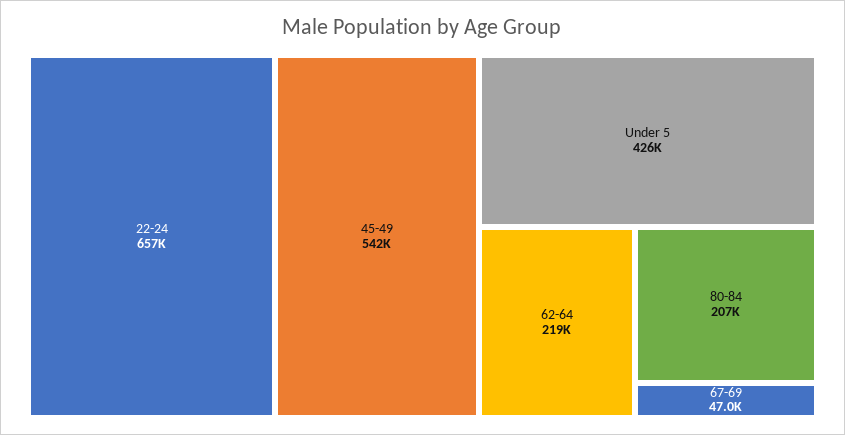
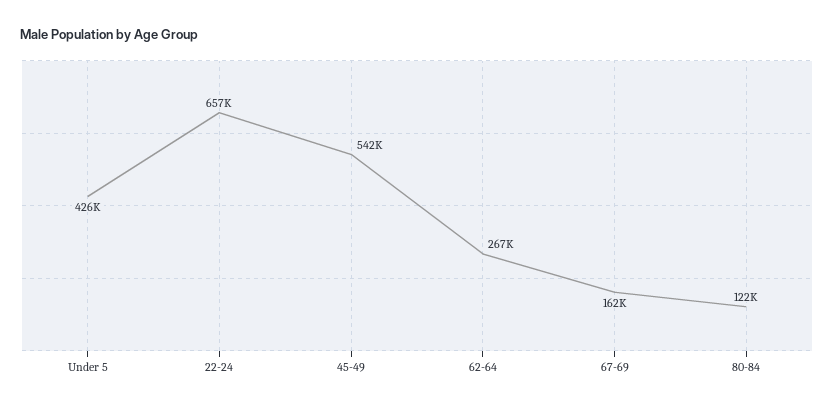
62-64: 219000 -> 267000
80-84: 207000 -> 122000
67-69: 47000 -> 162000

